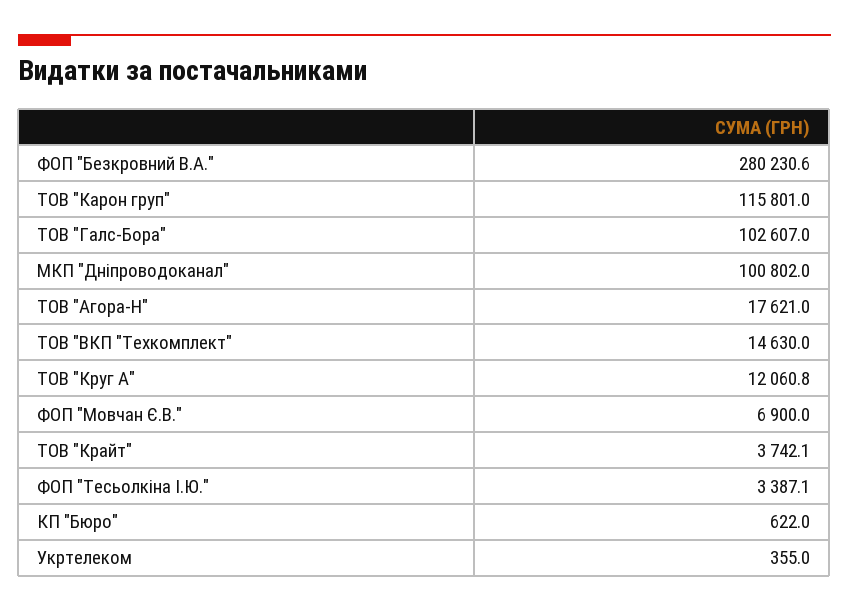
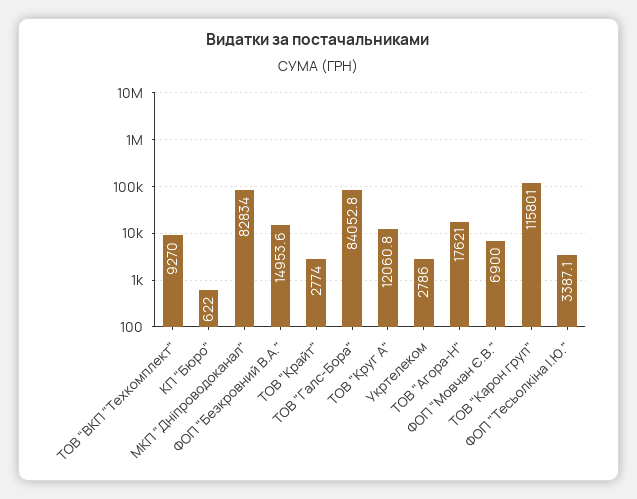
ФОП "Безкровний В.А.": 280230.6 -> 14953.6
ТОВ "Галс-Бора": 102607 -> 84052.8
МКП "Дніпроводоканал": 100802 -> 82834
ТОВ "ВКП "Техкомплект": 14630 -> 9270
ТОВ "Крайт": 3742.1 -> 2774
Укртелеком: 355 -> 2786

